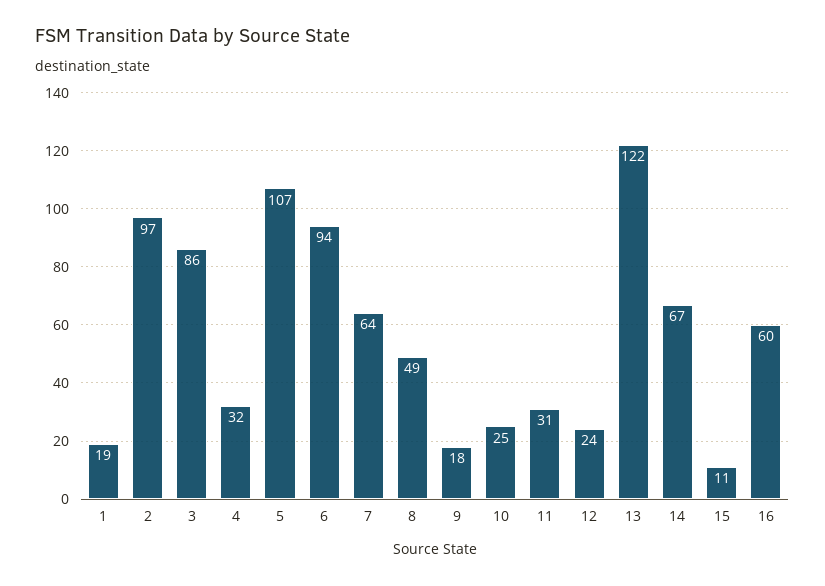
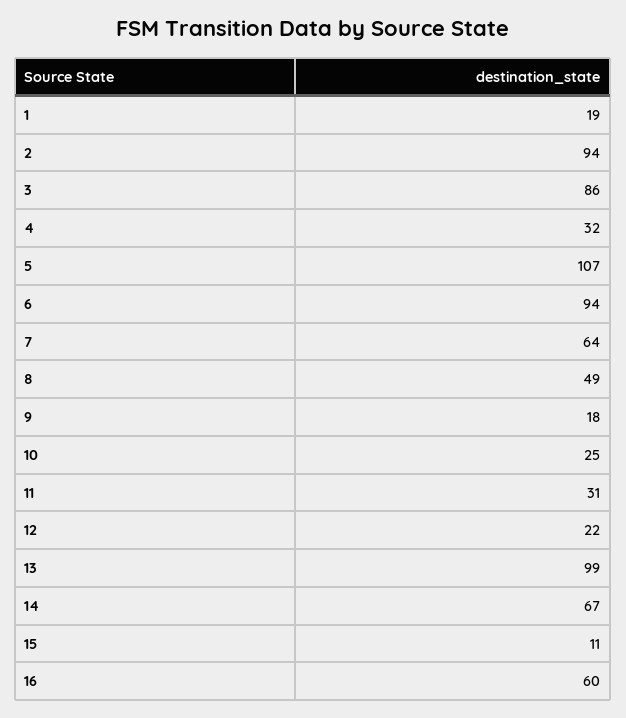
2: 97 -> 94
12: 24 -> 22
13: 122 -> 99

